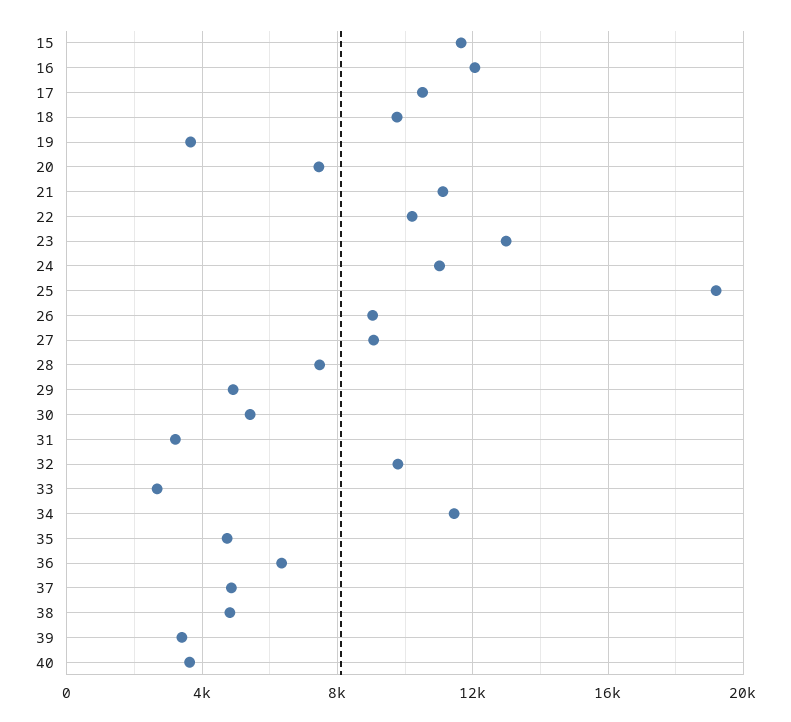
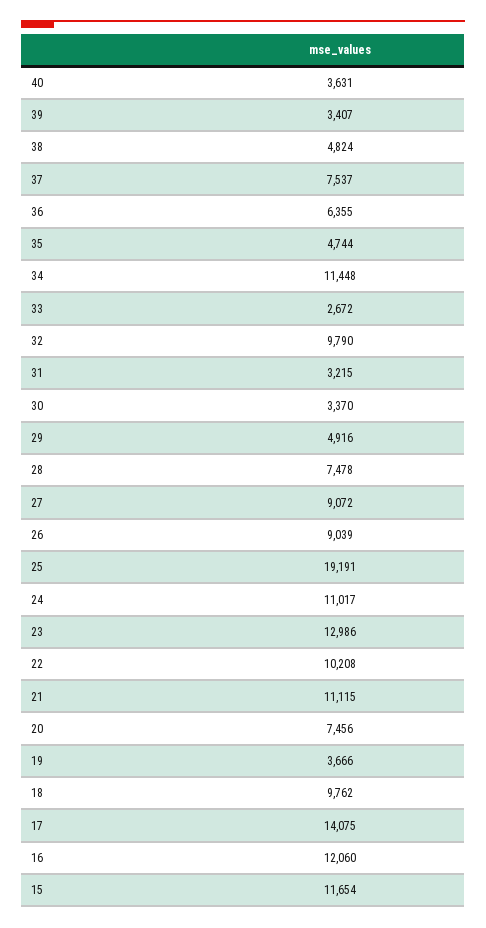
17: 10500 -> 14075
30: 5500 -> 3370
37: 5000 -> 7537

